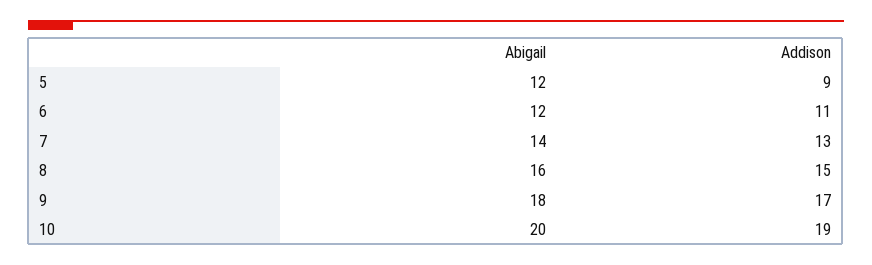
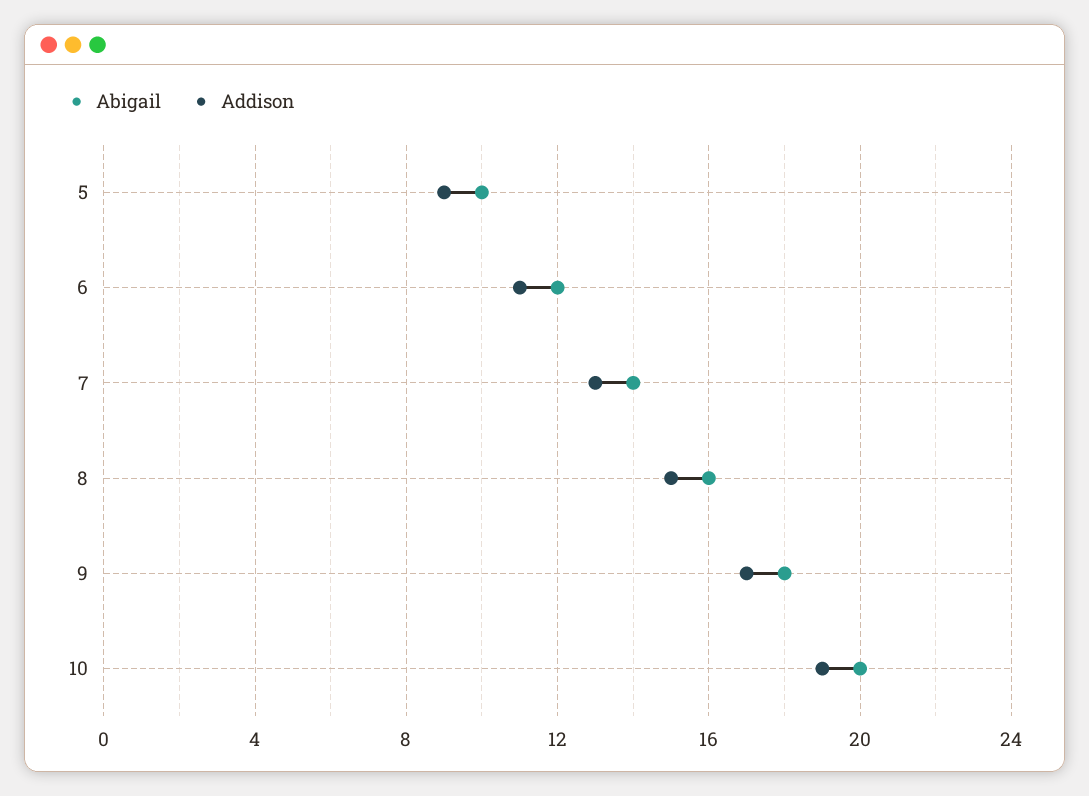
Abigail, 5: 12 -> 10

